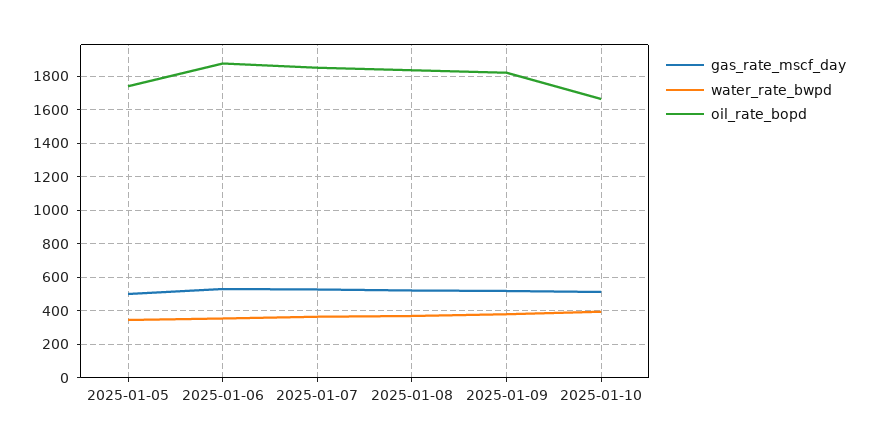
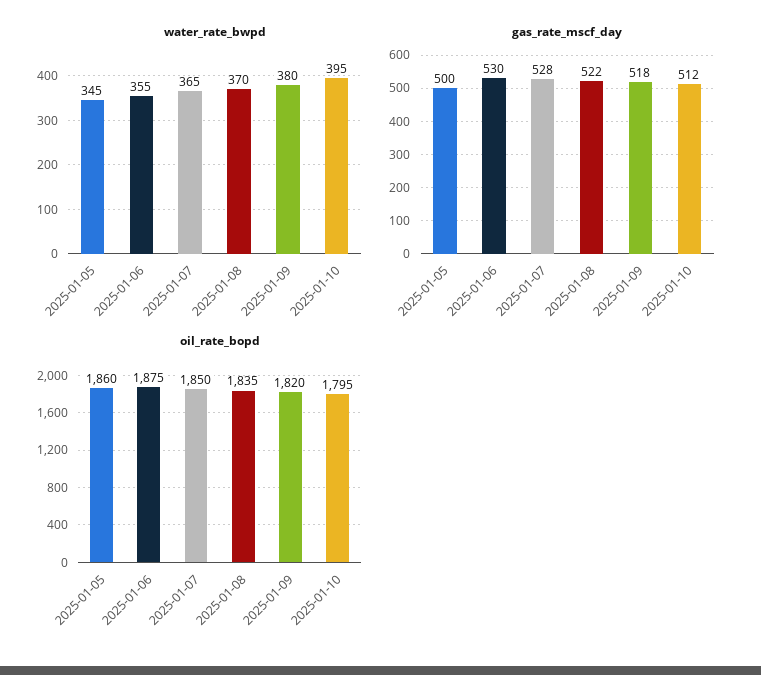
oil_rate_bopd, 2025-01-05: 1750 -> 1860
oil_rate_bopd, 2025-01-10: 1650 -> 1795

